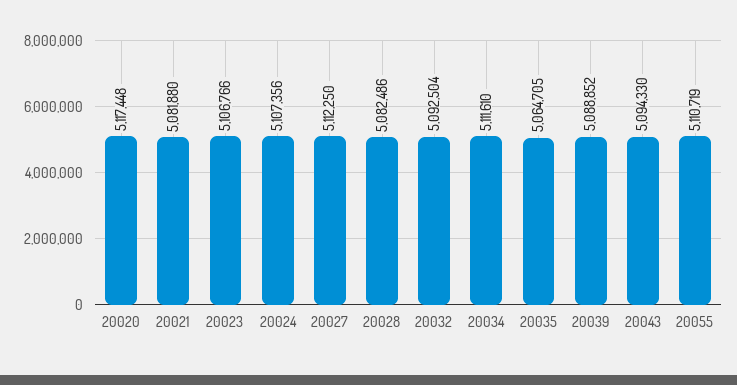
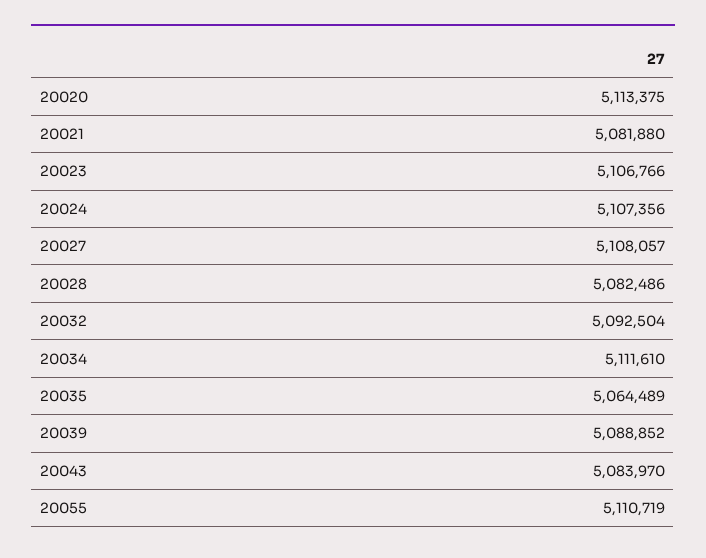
20020: 5117448 -> 5113375
20027: 5112250 -> 5108057
20035: 5064705 -> 5064489
20043: 5094330 -> 5083970

